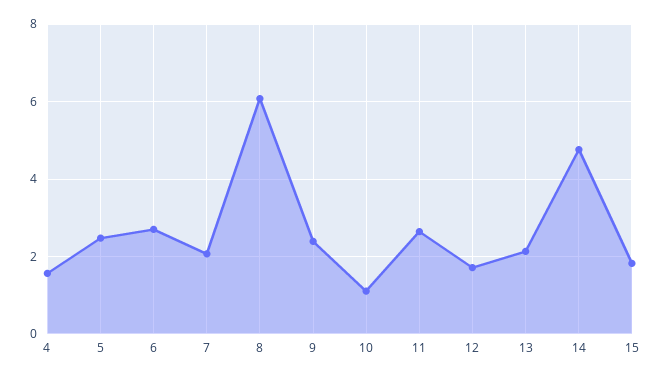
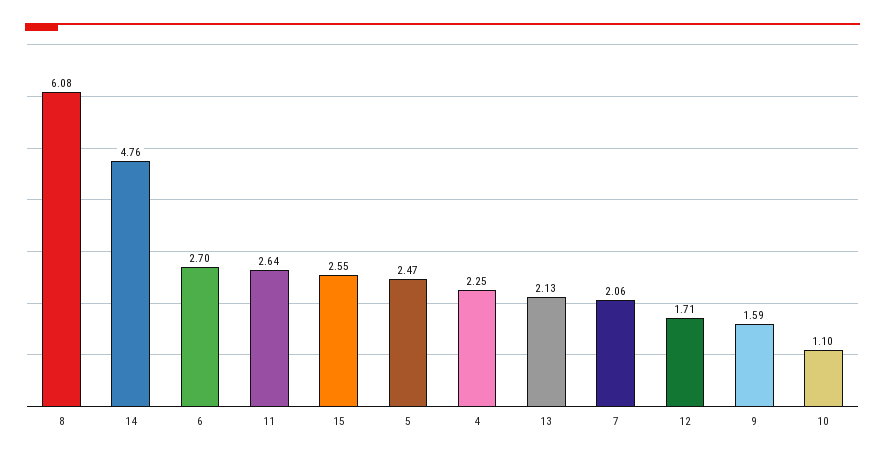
4: 1.6 -> 2.25
9: 2.4 -> 1.59
15: 1.8 -> 2.55

